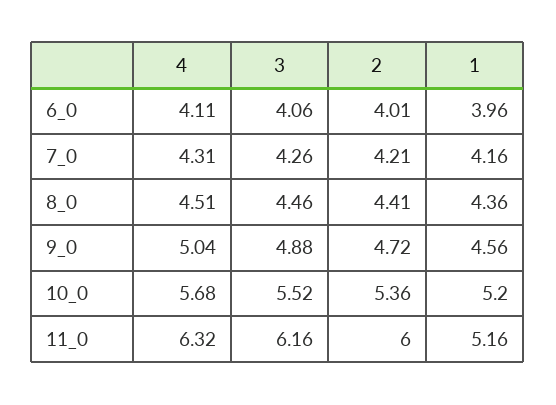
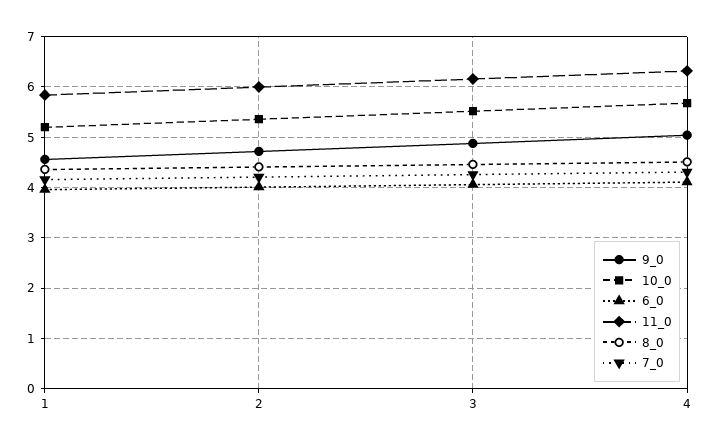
11_0, 1: 5.16 -> 5.8

